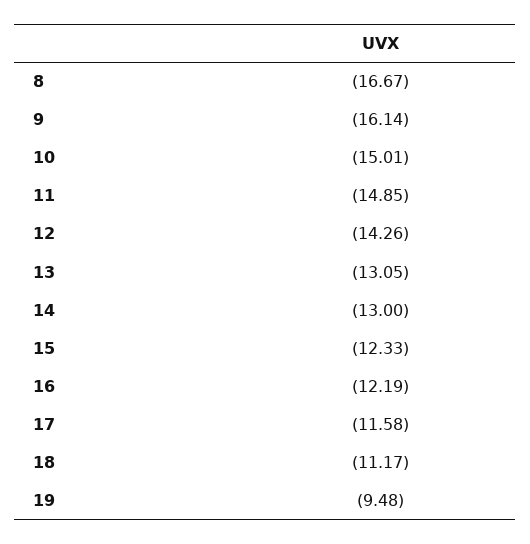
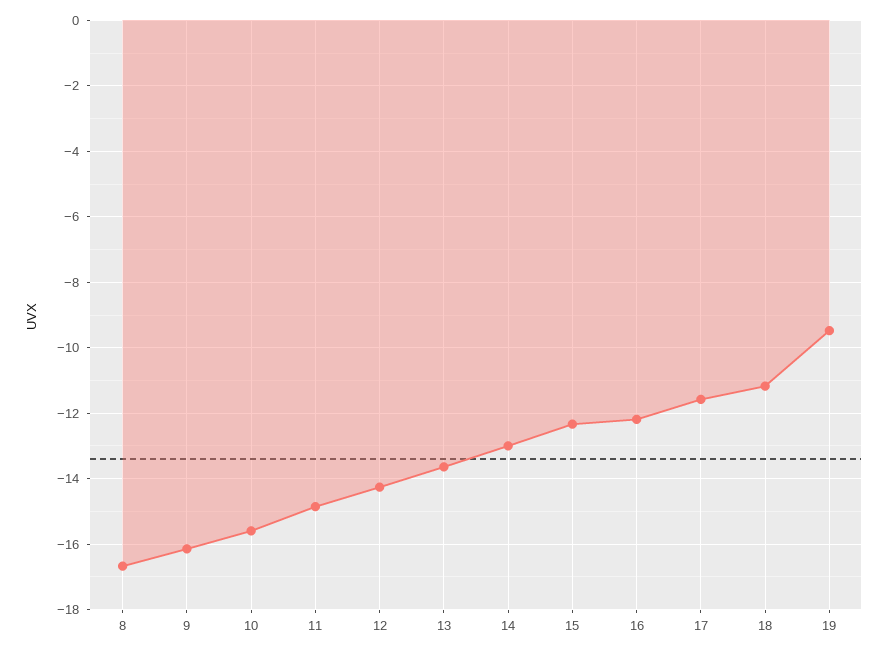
10: -15.01 -> -15.6
13: -13.05 -> -13.6

